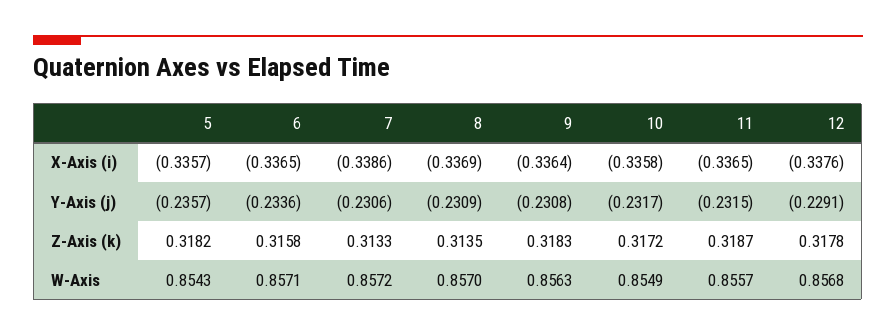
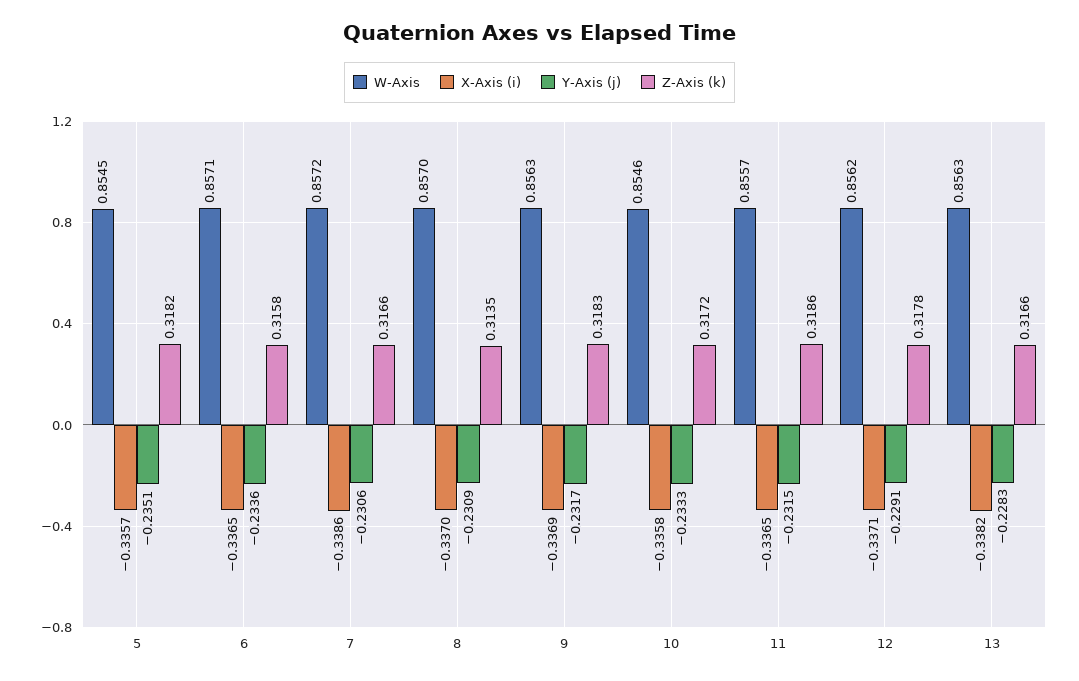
X-Axis (i), 8: -0.3369 -> -0.337
X-Axis (i), 9: -0.3364 -> -0.3369
X-Axis (i), 12: -0.3376 -> -0.3371
Y-Axis (j), 5: -0.2357 -> -0.2351
Y-Axis (j), 9: -0.2308 -> -0.2317
Y-Axis (j), 10: -0.2317 -> -0.2333
Z-Axis (k), 7: 0.3133 -> 0.3166
Z-Axis (k), 11: 0.3187 -> 0.3186
W-Axis, 5: 0.8543 -> 0.8545
W-Axis, 10: 0.8549 -> 0.8546
W-Axis, 12: 0.8568 -> 0.8562
W-Axis, 13: none -> 0.8563
X-Axis (i), 13: none -> -0.3382
Y-Axis (j), 13: none -> -0.2283
Z-Axis (k), 13: none -> 0.3166

